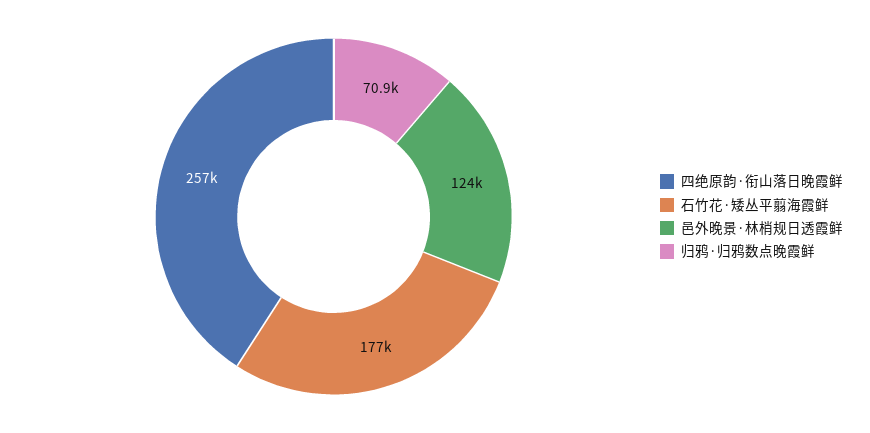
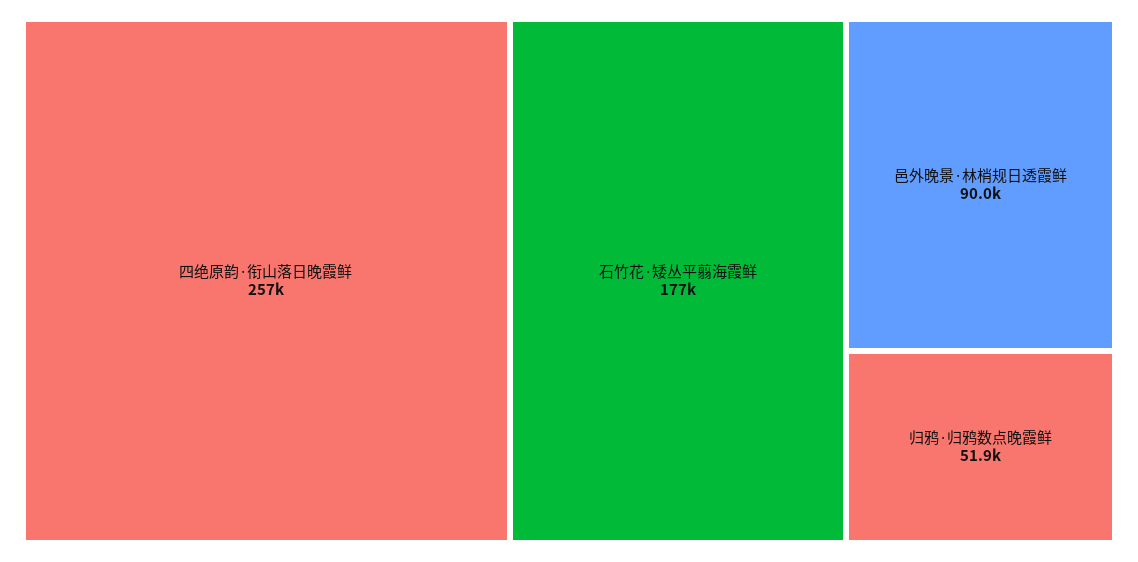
邑外晚景·林梢规日透霞鲜: 124000 -> 90000
归鸦·归鸦数点晚霞鲜: 70900 -> 51900

